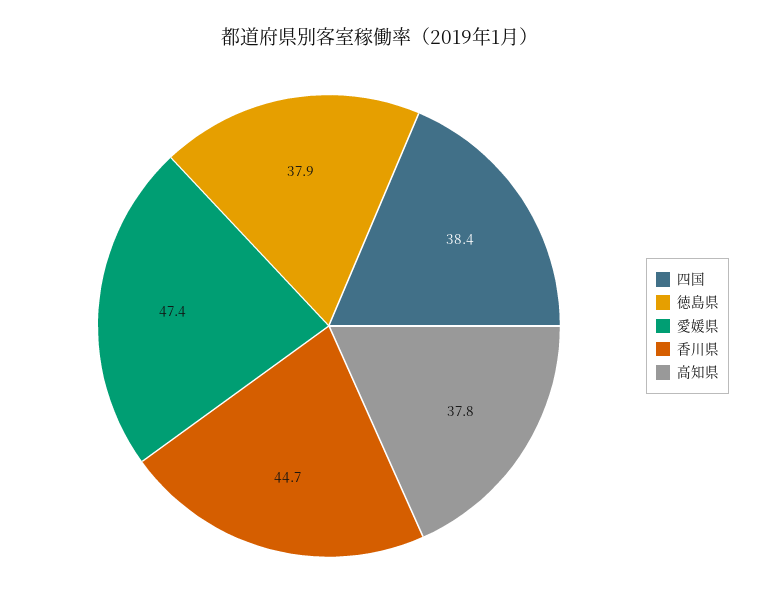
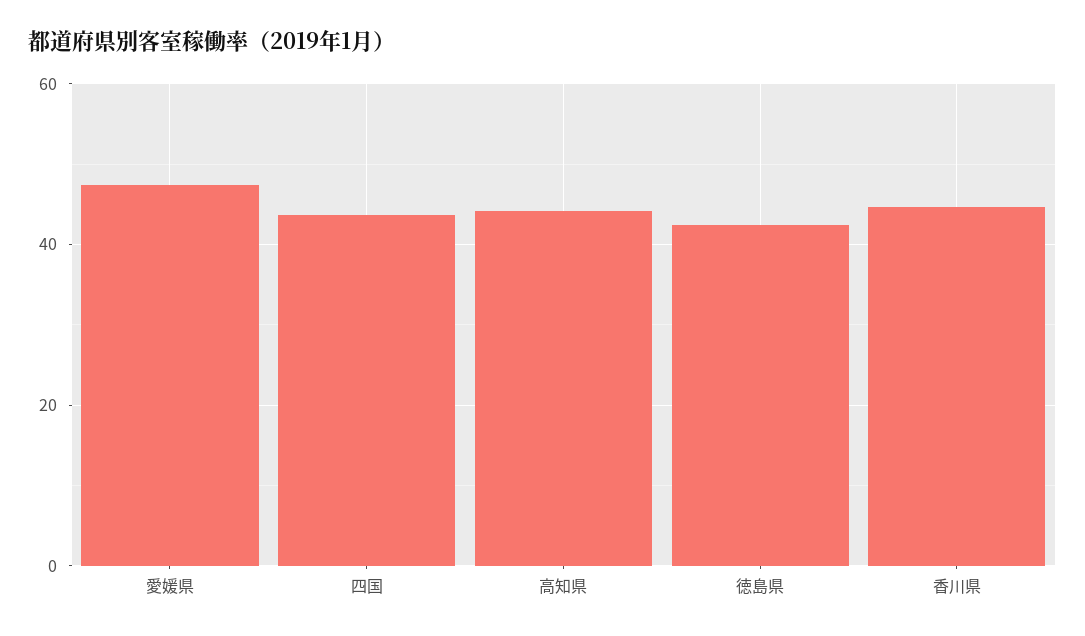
四国: 38.4 -> 44
徳島県: 37.9 -> 42
高知県: 37.8 -> 44

